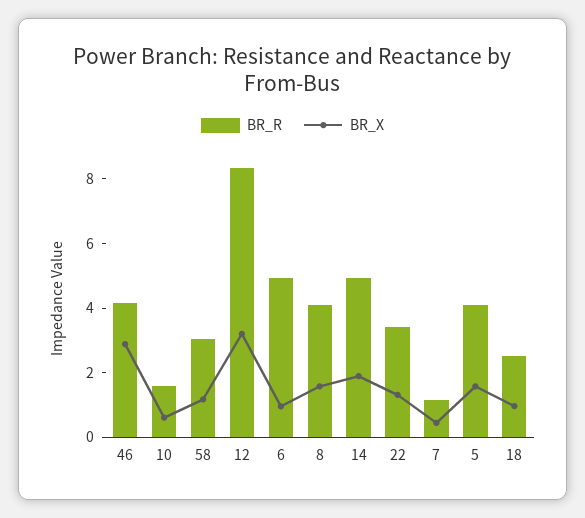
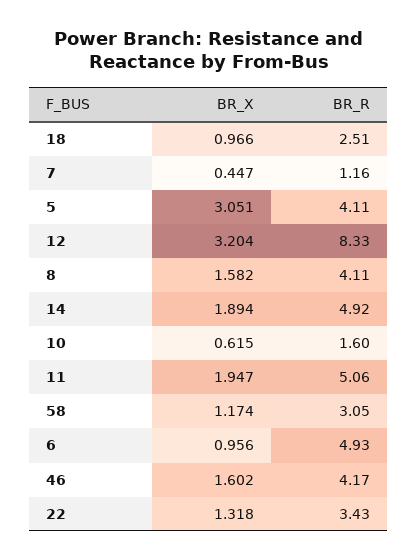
BR_X, 46: 3 -> 1.602
BR_X, 5: 1.5 -> 3.051
BR_X, 11: none -> 1.947
BR_R, 11: none -> 5.06

